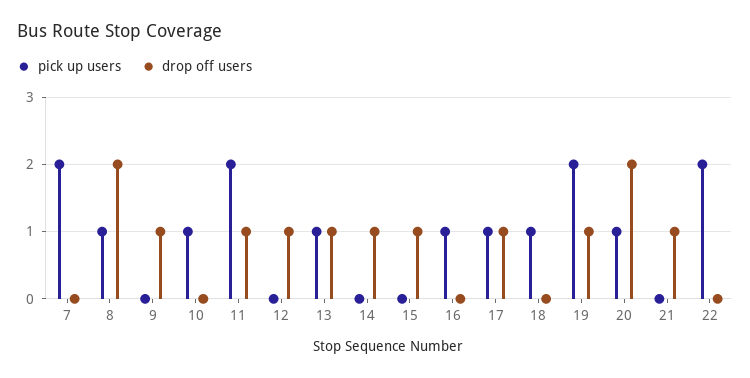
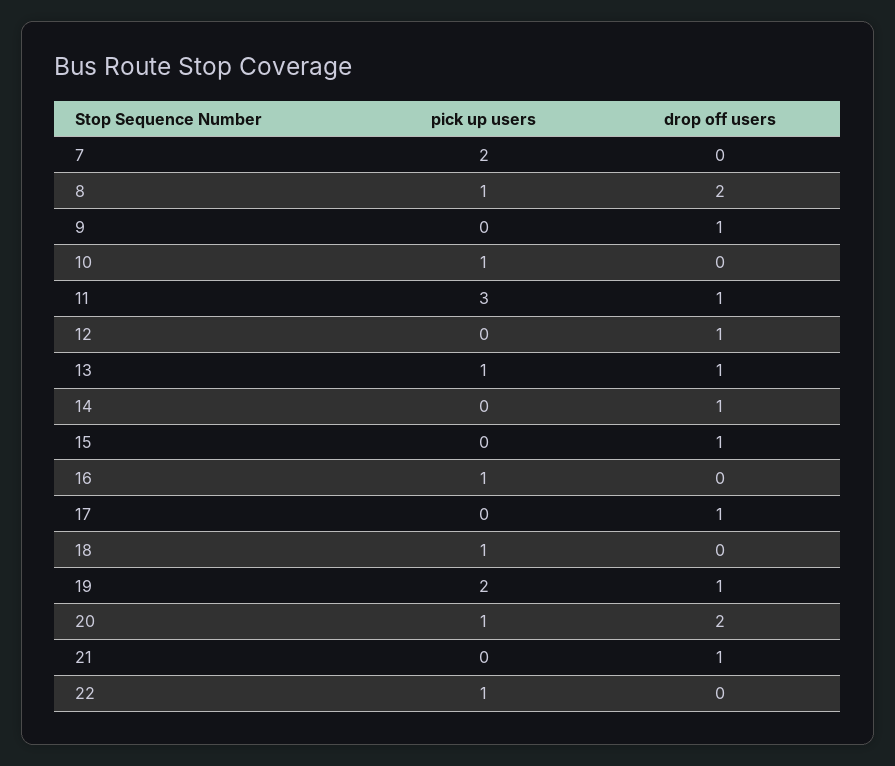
pick up users, 11: 2 -> 3
pick up users, 17: 1 -> 0
pick up users, 22: 2 -> 1

